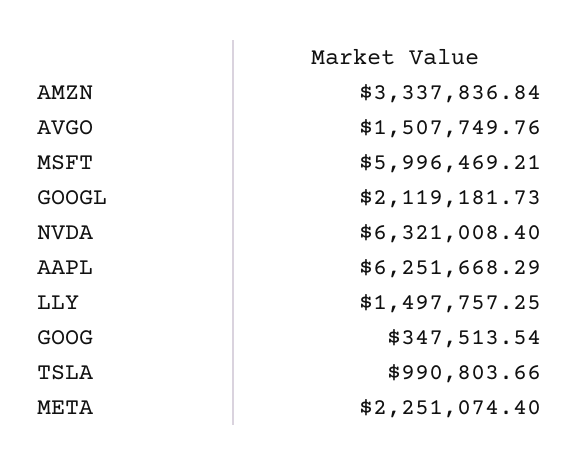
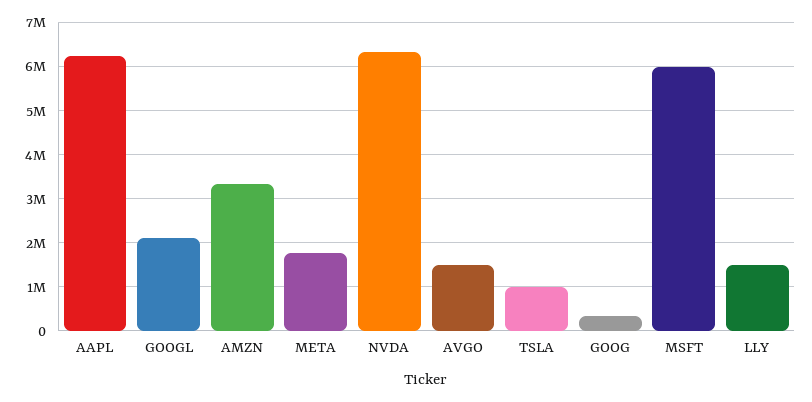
META: 2251074.4 -> 1800000

